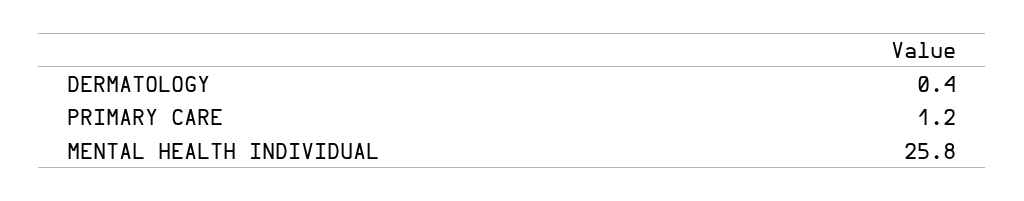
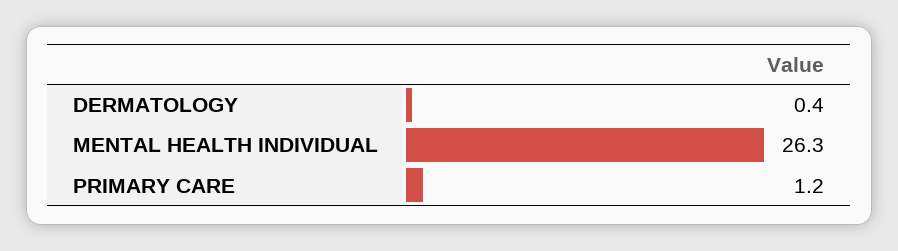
MENTAL HEALTH INDIVIDUAL: 25.8 -> 26.3

